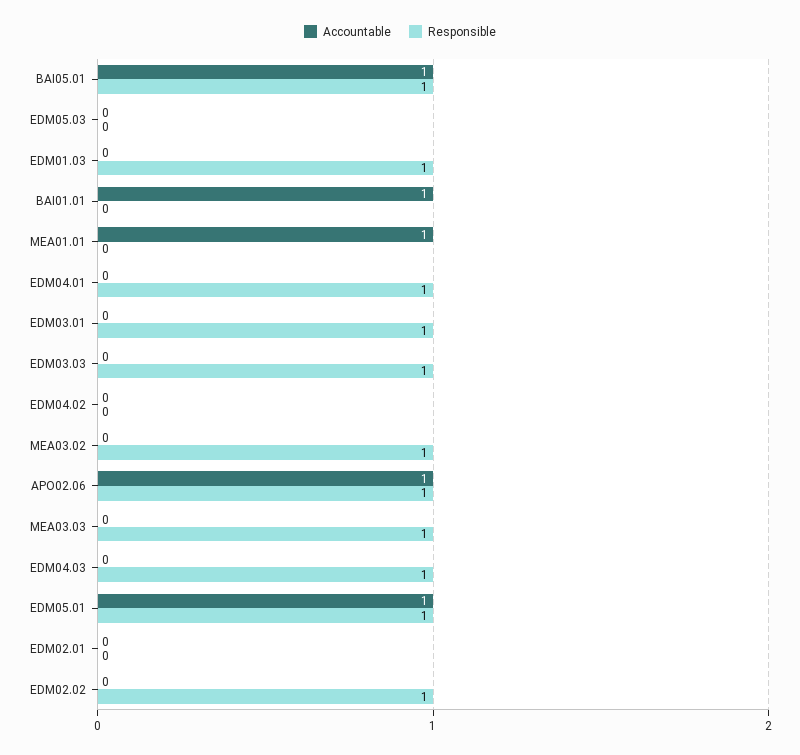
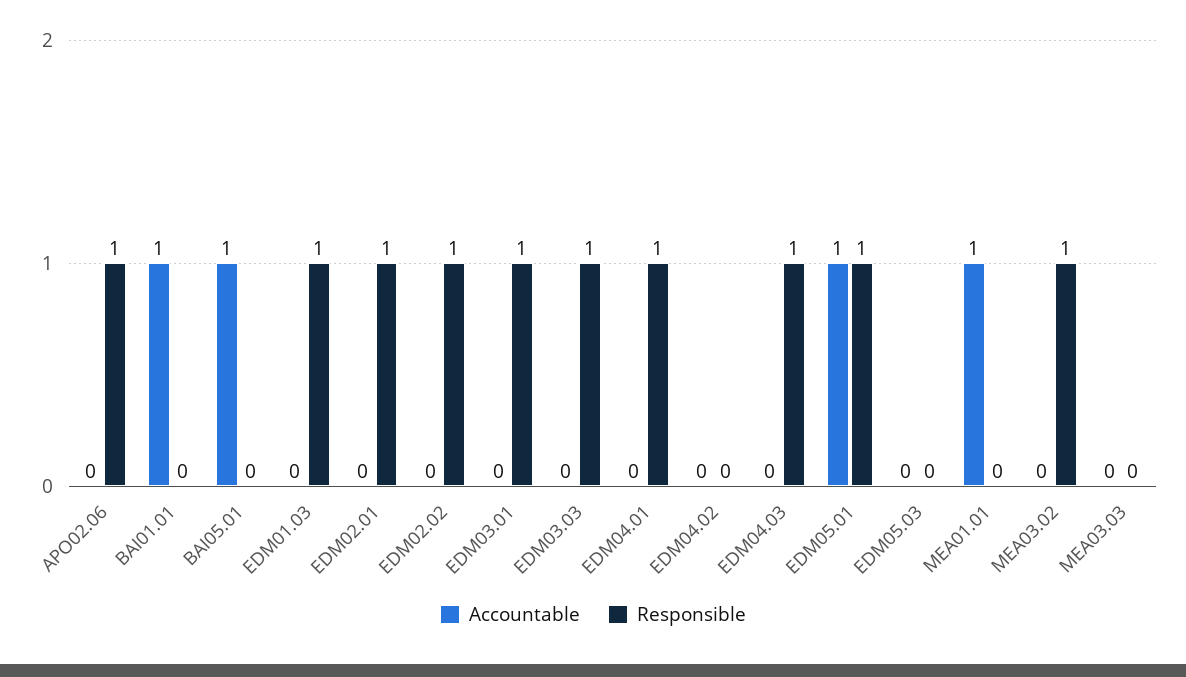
Responsible, BAI05.01: 1 -> 0
Accountable, APO02.06: 1 -> 0
Responsible, MEA03.03: 1 -> 0
Responsible, EDM02.01: 0 -> 1

